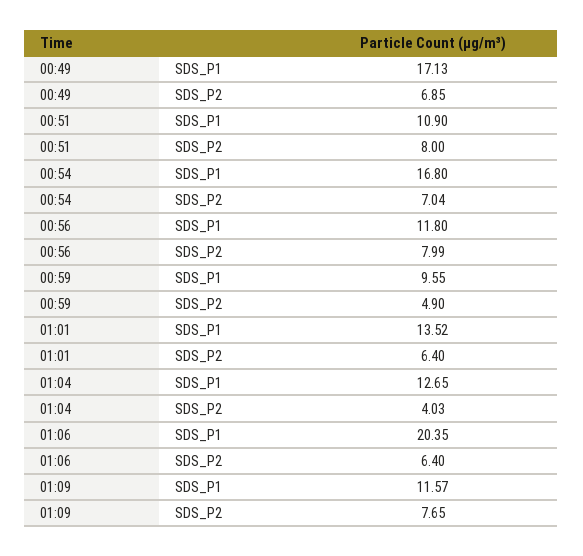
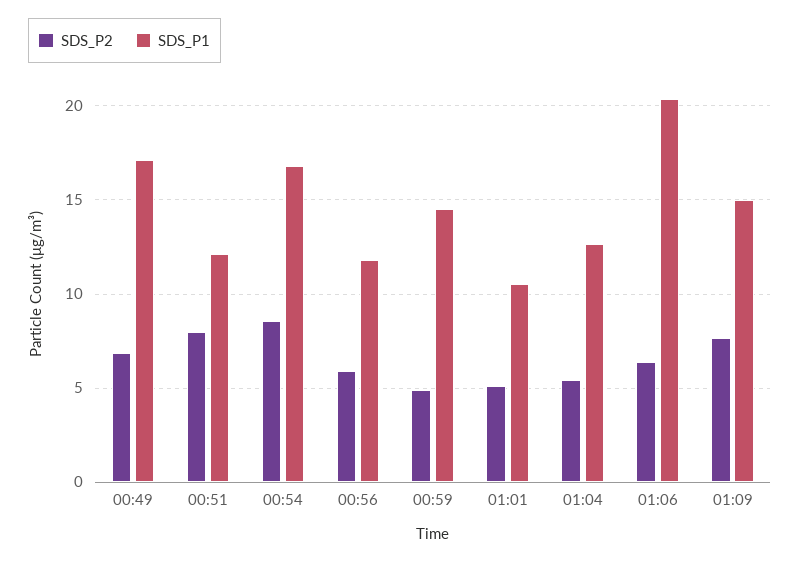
SDS_P1, 00:51: 10.9 -> 12
SDS_P2, 00:54: 7.04 -> 8.5
SDS_P2, 00:56: 7.99 -> 6
SDS_P1, 00:59: 9.55 -> 14.5
SDS_P1, 01:01: 13.52 -> 10.5
SDS_P2, 01:01: 6.4 -> 5
SDS_P2, 01:04: 4.03 -> 5.5
SDS_P1, 01:09: 11.57 -> 15

